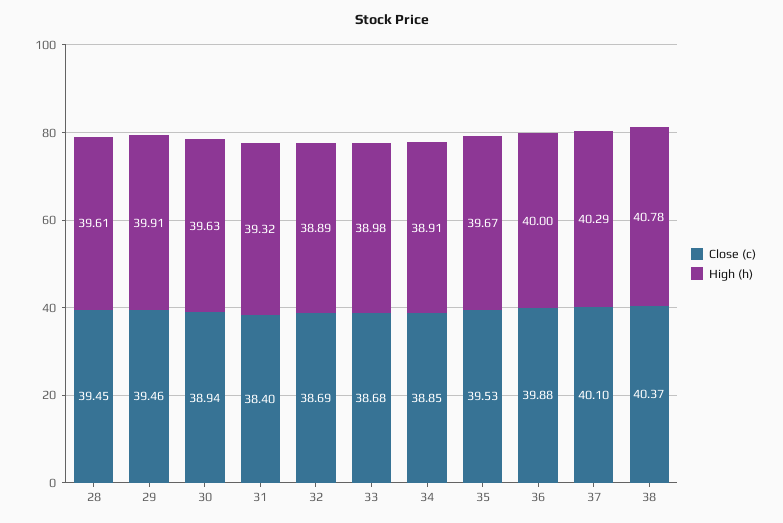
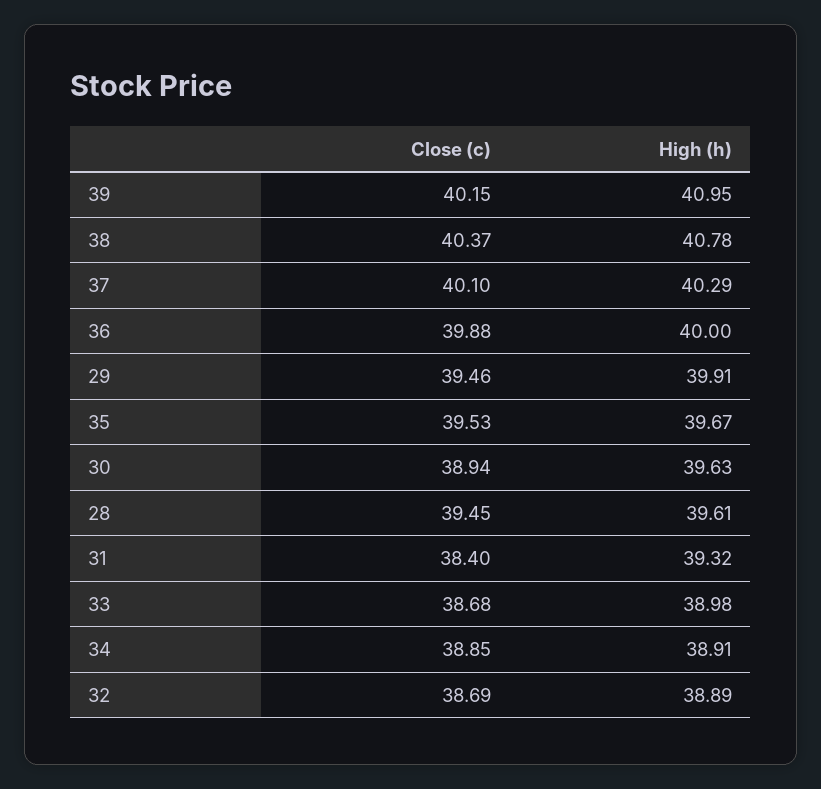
Close (c), 39: none -> 40.15
High (h), 39: none -> 40.95

